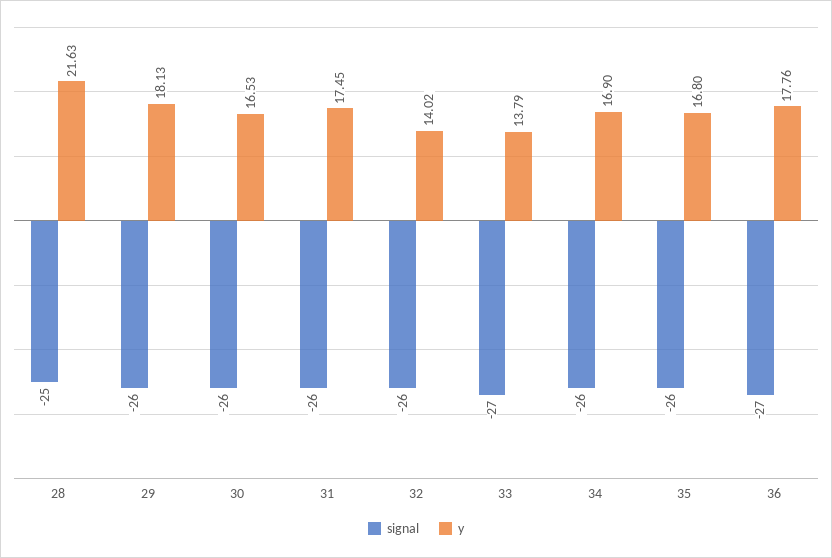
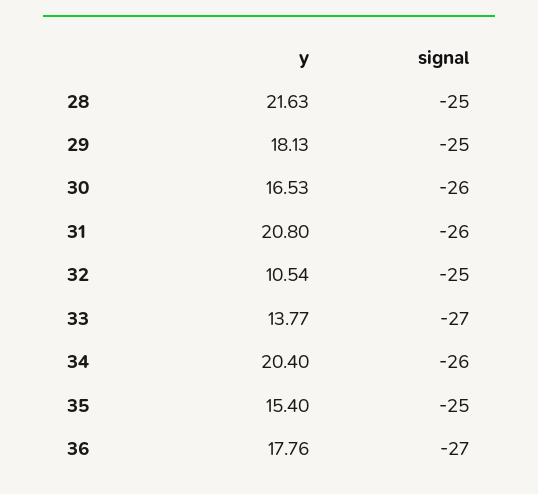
signal, 29: -26 -> -25
y, 31: 17.45 -> 20.8
signal, 32: -26 -> -25
y, 32: 14.02 -> 10.54
y, 33: 13.79 -> 13.77
y, 34: 16.9 -> 20.4
signal, 35: -26 -> -25
y, 35: 16.8 -> 15.4

